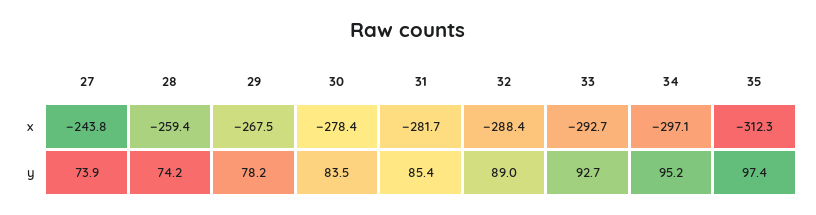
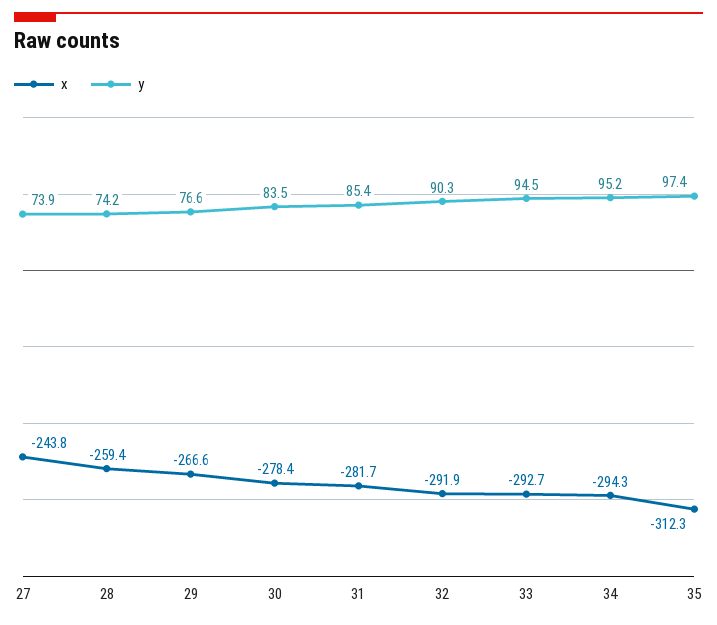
x, 29: -267.5 -> -266.6
x, 32: -288.4 -> -291.9
x, 34: -297.1 -> -294.3
y, 29: 78.2 -> 76.6
y, 32: 89 -> 90.3
y, 33: 92.7 -> 94.5

